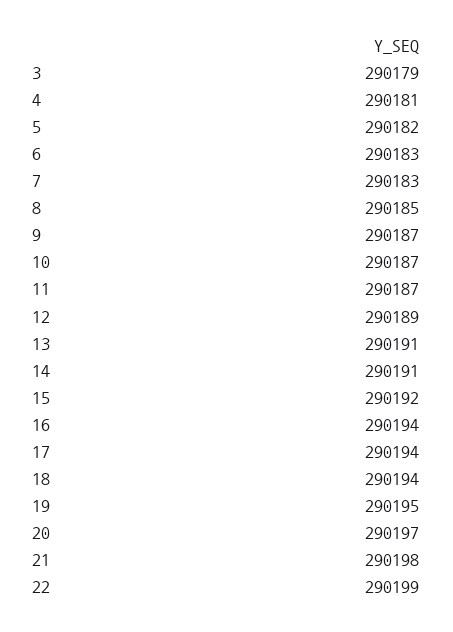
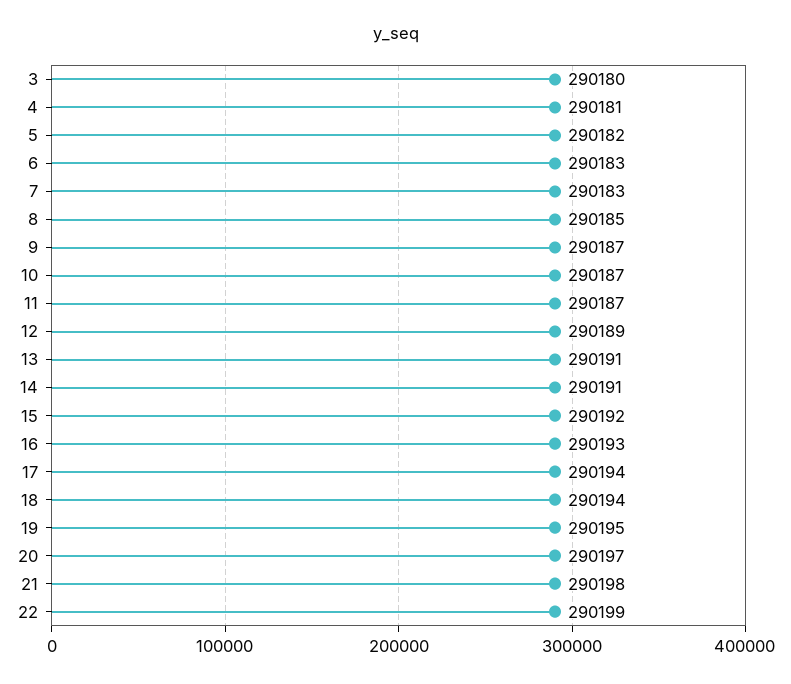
3: 290179 -> 290180
16: 290194 -> 290193

